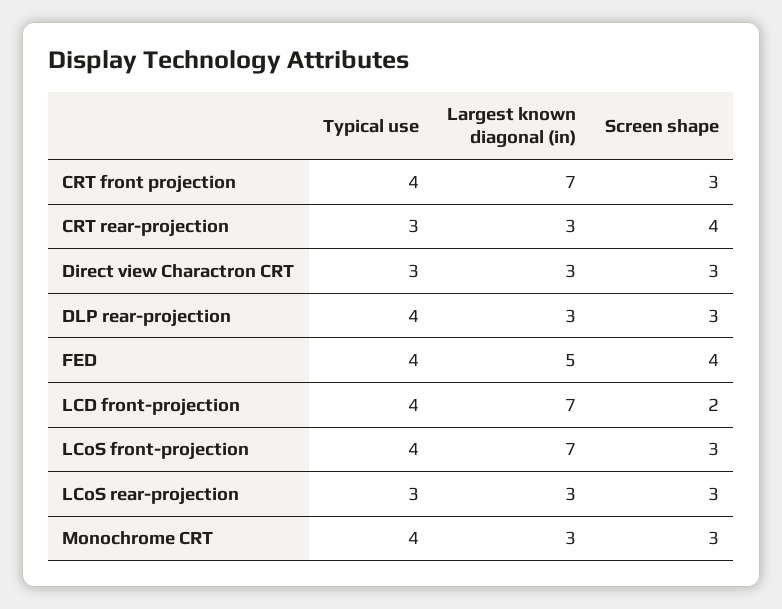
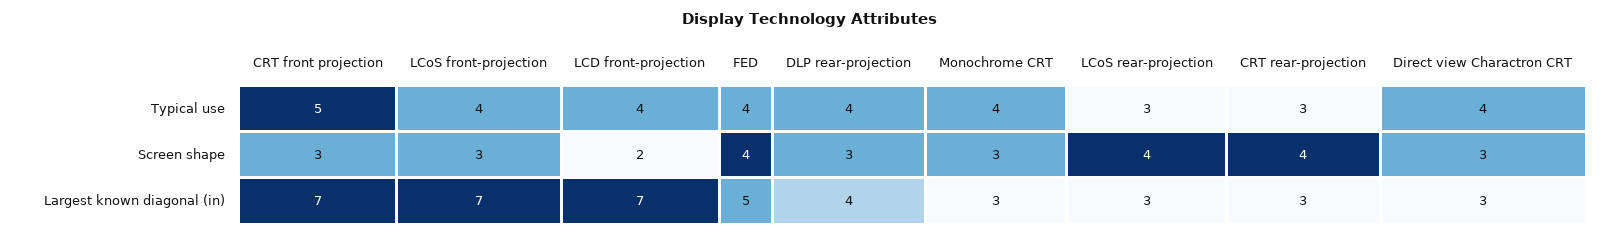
Typical use, CRT front projection: 4 -> 5
Typical use, Direct view Charactron CRT: 3 -> 4
Largest known diagonal (in), DLP rear-projection: 3 -> 4
Screen shape, LCoS rear-projection: 3 -> 4

